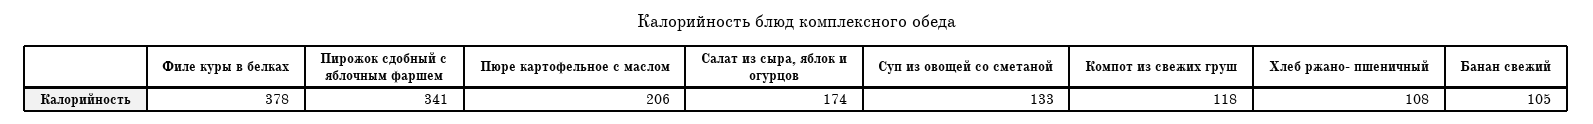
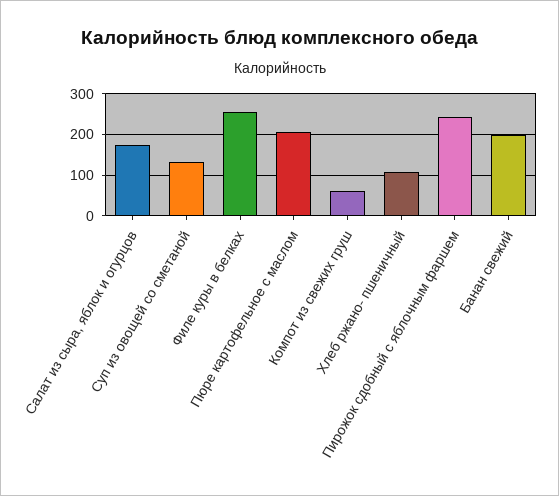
Филе куры в белках: 378 -> 260
Пирожок сдобный с яблочным фаршем: 341 -> 240
Компот из свежих груш: 118 -> 60
Банан свежий: 105 -> 200

